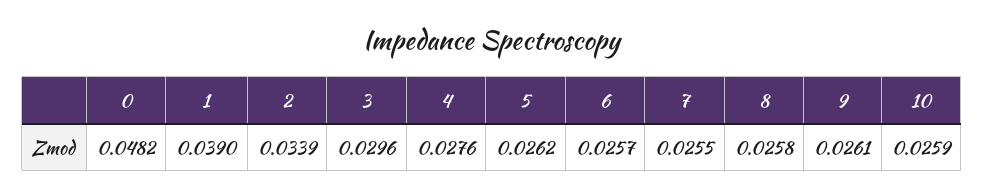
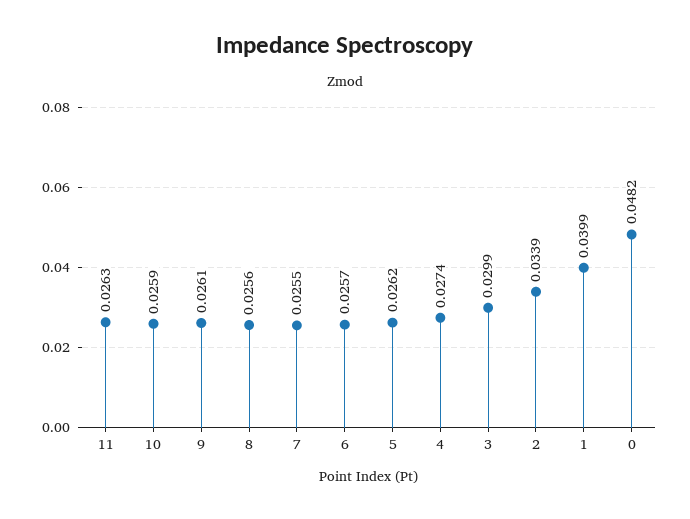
1: 0.039 -> 0.0399
3: 0.0296 -> 0.0299
4: 0.0276 -> 0.0274
8: 0.0258 -> 0.0256
11: none -> 0.0263

